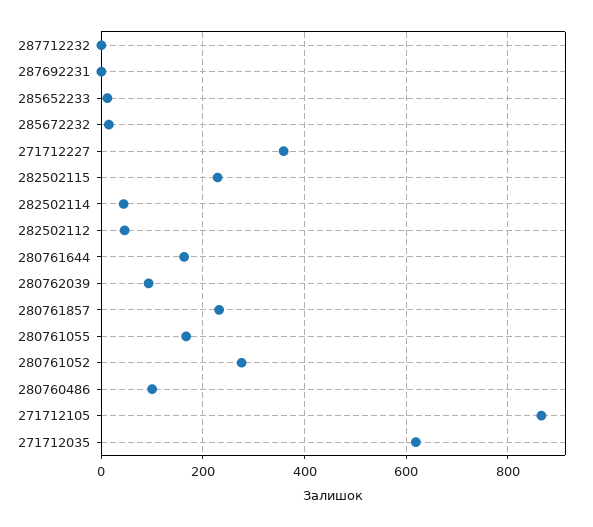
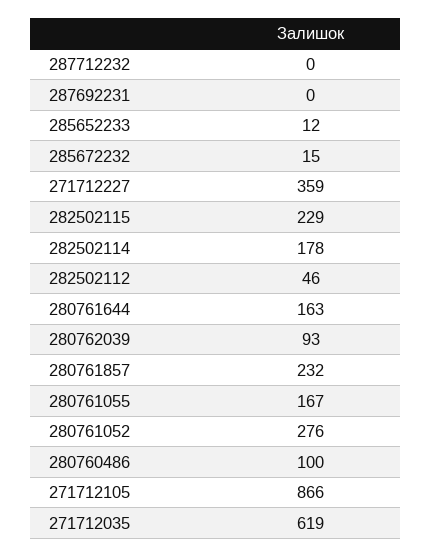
282502114: 40 -> 178

